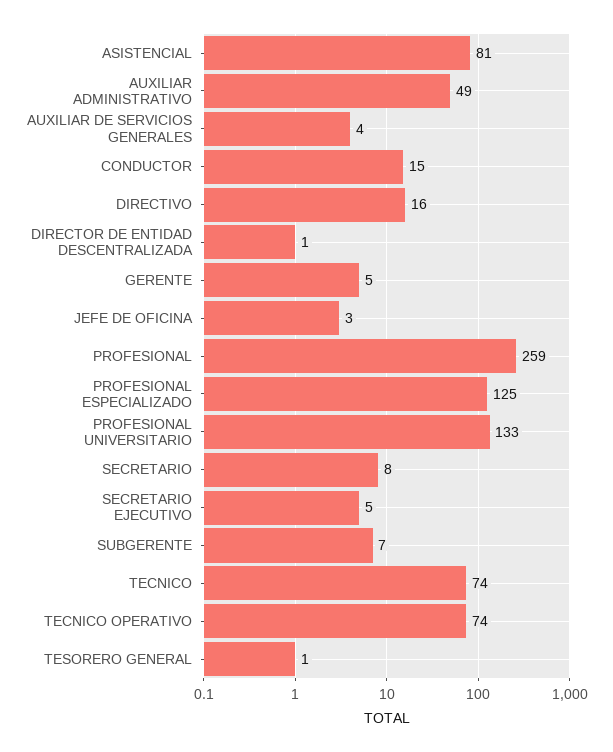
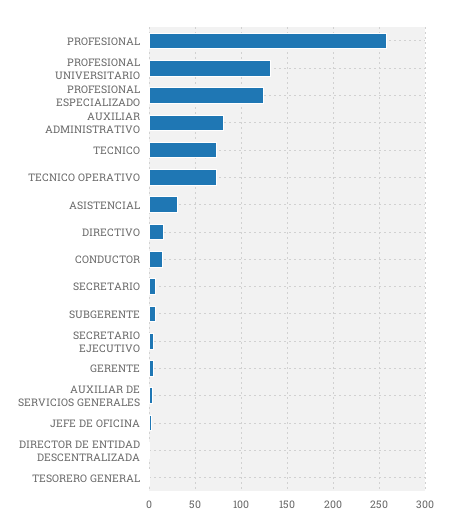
ASISTENCIAL: 81 -> 30
AUXILIAR ADMINISTRATIVO: 49 -> 80

